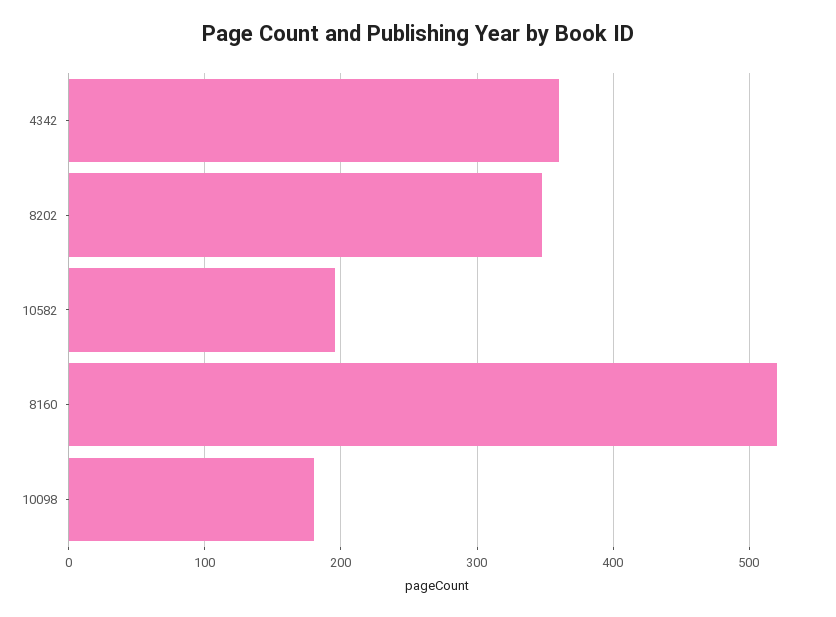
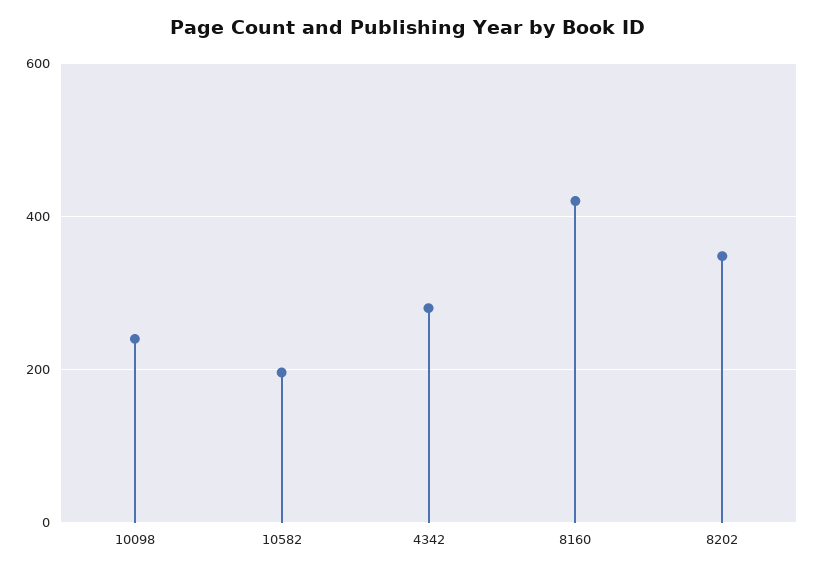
4342: 360 -> 280
8160: 520 -> 420
10098: 180 -> 240

